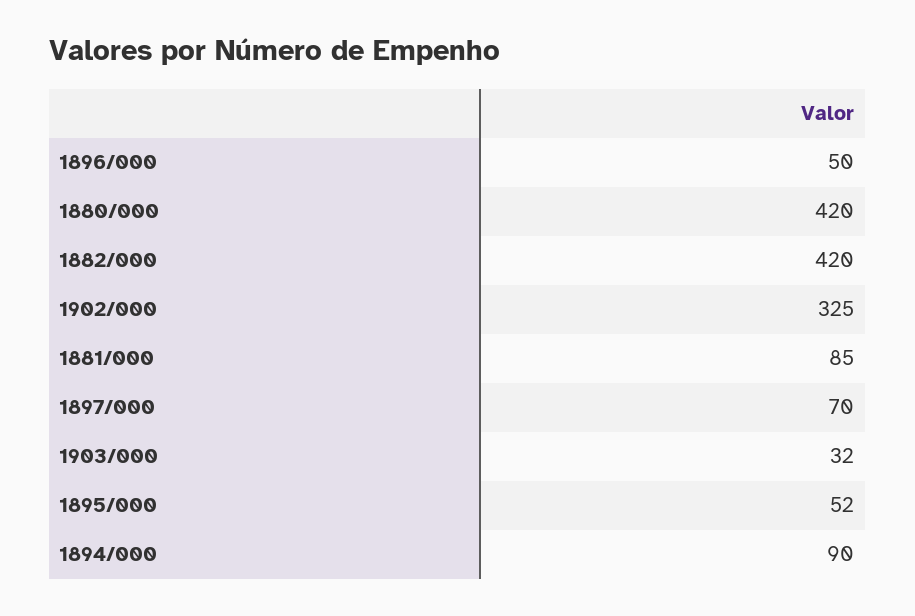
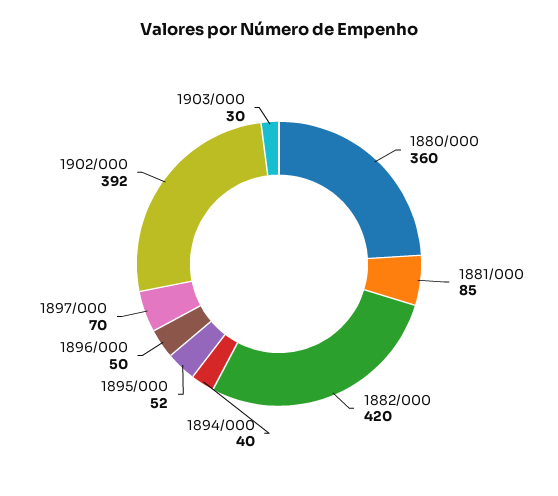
1880/000: 420 -> 360
1902/000: 325 -> 392
1903/000: 32 -> 30
1894/000: 90 -> 40

